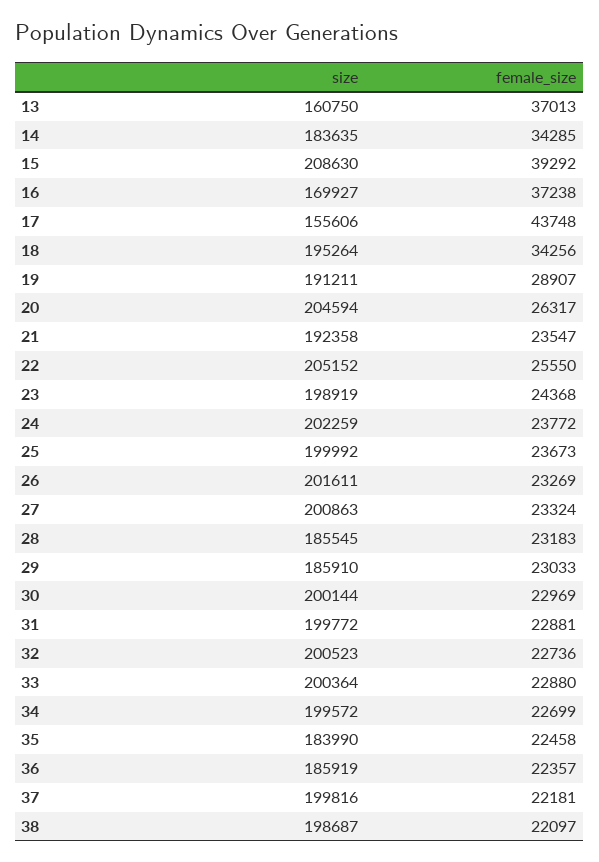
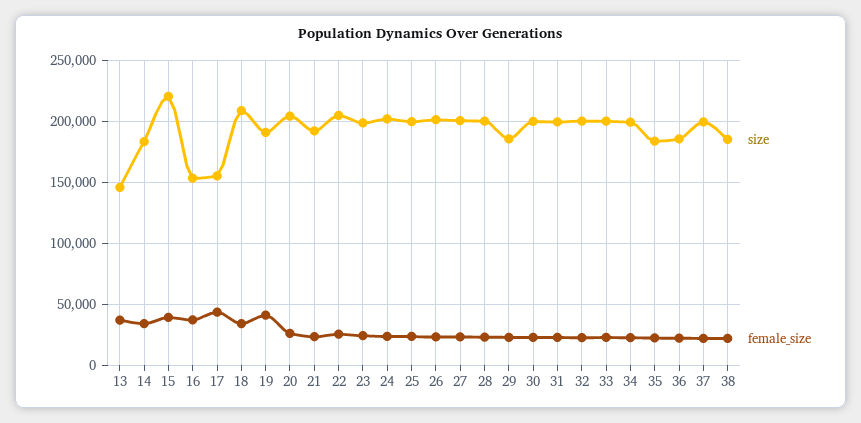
size, 13: 160750 -> 145000
size, 15: 208630 -> 220000
size, 16: 169927 -> 155000
size, 18: 195264 -> 210000
female_size, 19: 28907 -> 40000
size, 28: 185545 -> 200000
size, 38: 198687 -> 185000

